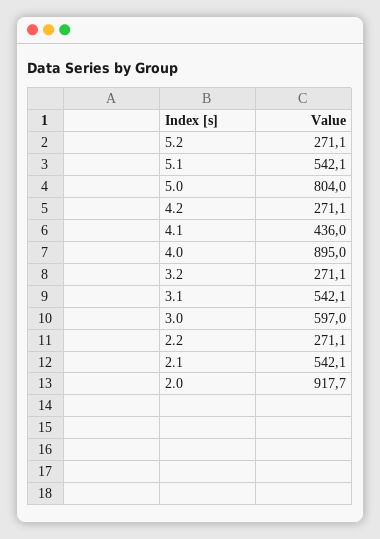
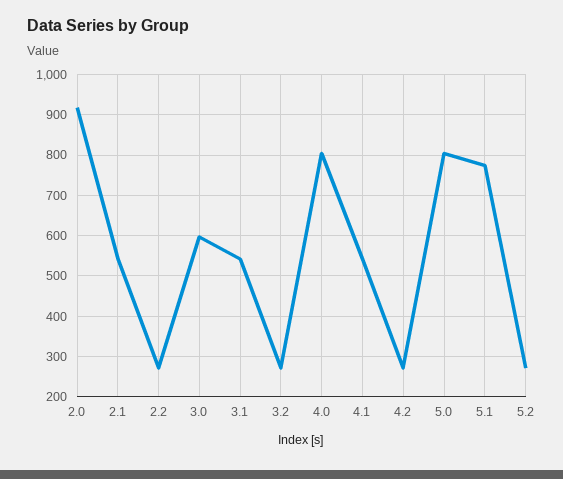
5.1: 542.1 -> 780
4.1: 436 -> 540
4.0: 895 -> 800

